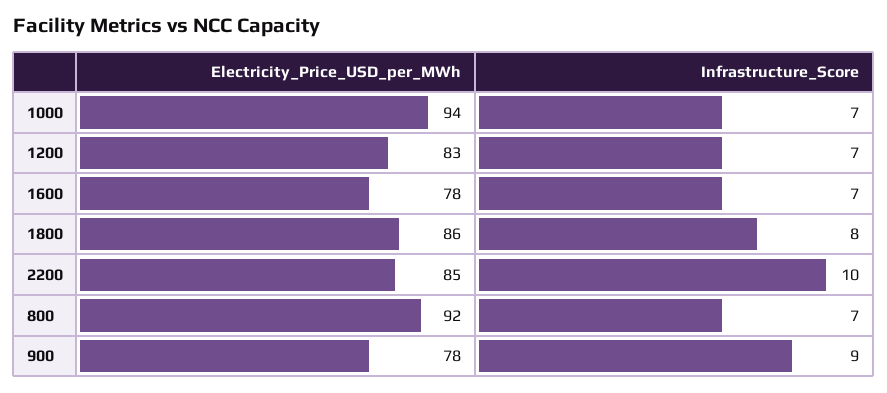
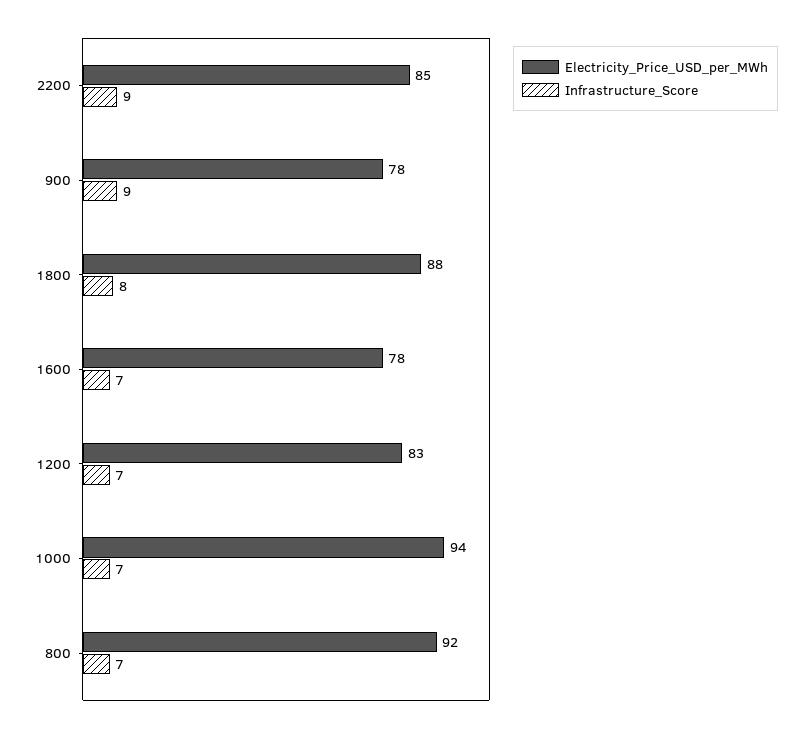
Electricity_Price_USD_per_MWh, 1800: 86 -> 88
Infrastructure_Score, 2200: 10 -> 9

